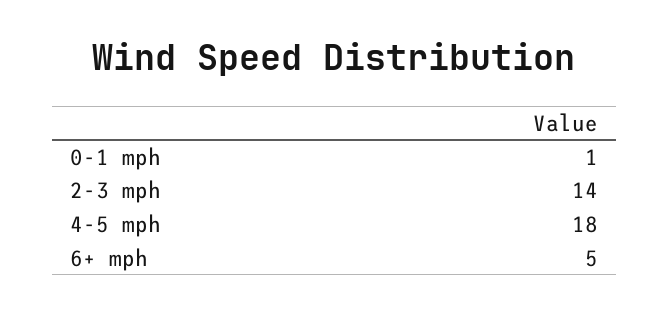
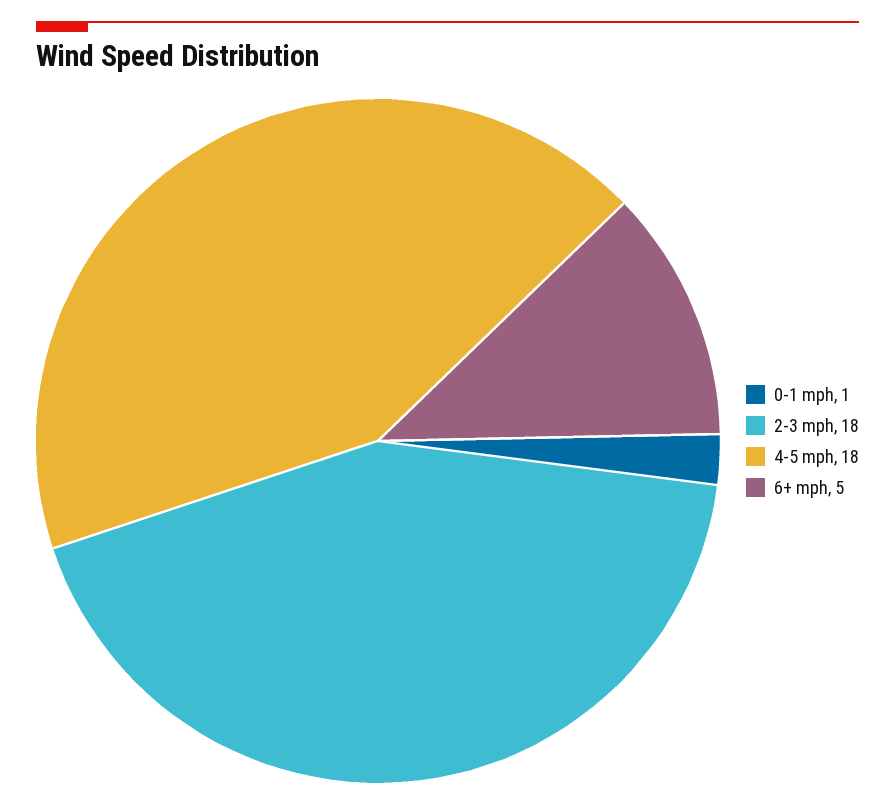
2-3 mph: 14 -> 18

